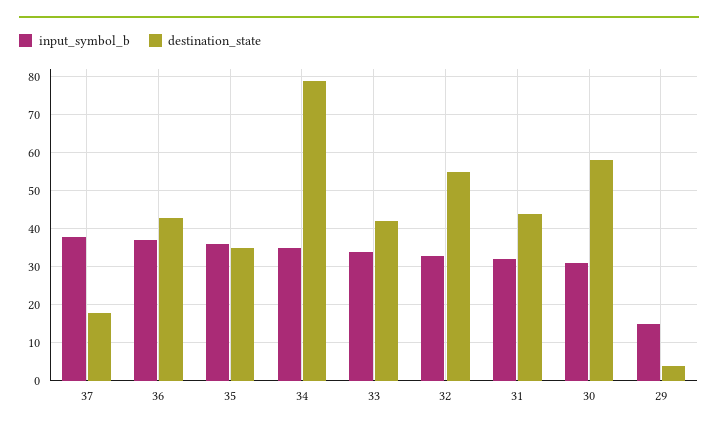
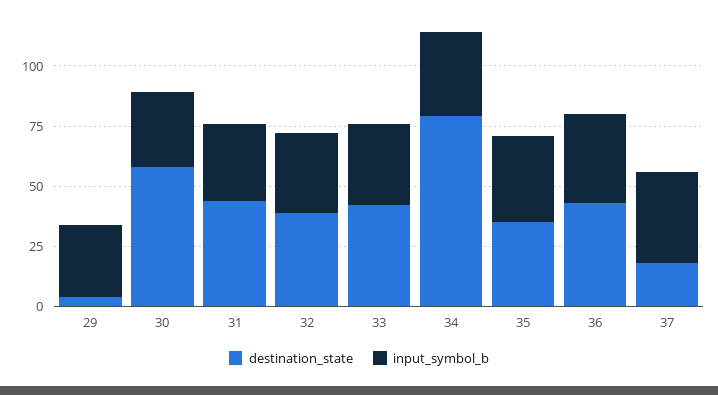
destination_state, 32: 55 -> 40
input_symbol_b, 29: 15 -> 30

